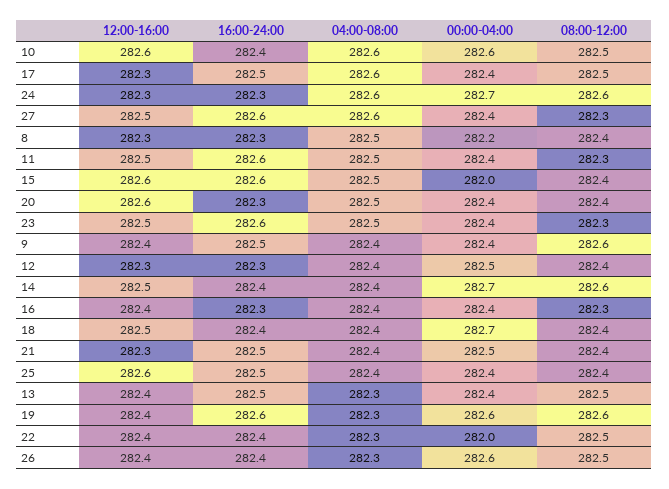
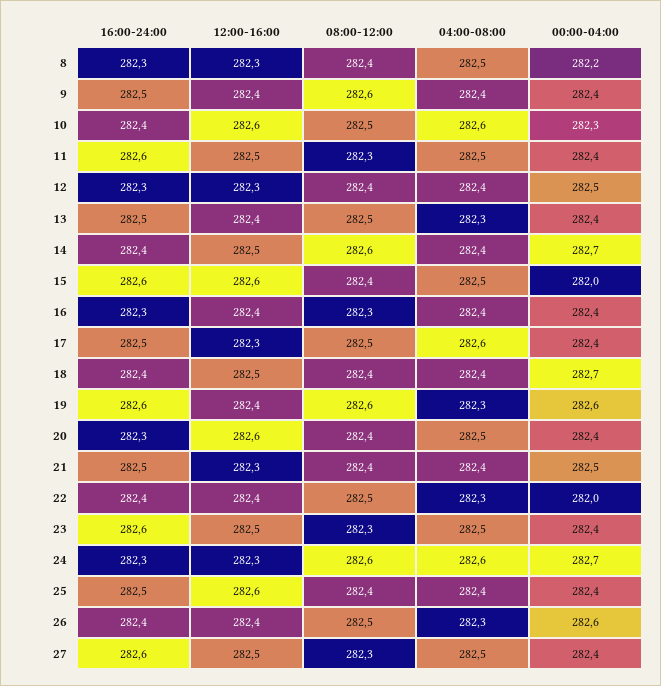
00:00-04:00, 10: 282.6 -> 282.3
04:00-08:00, 27: 282.6 -> 282.5

